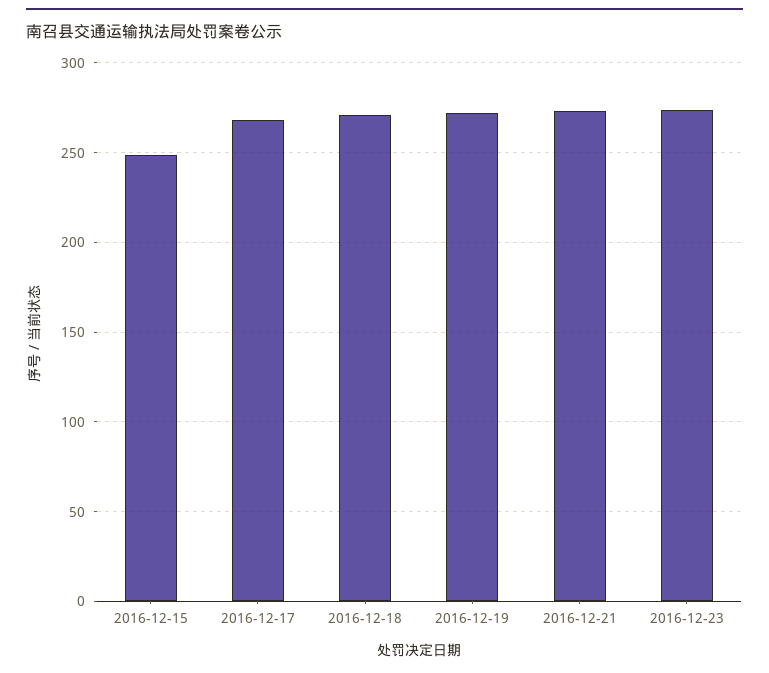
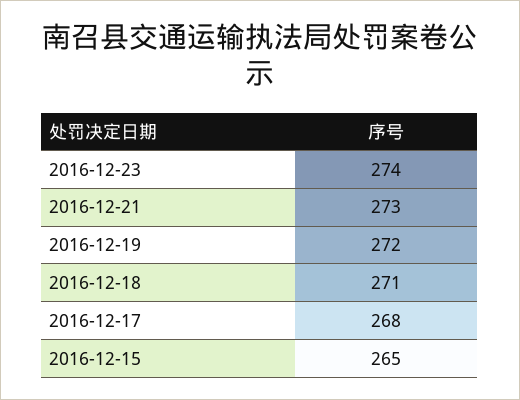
2016-12-15: 250 -> 265

